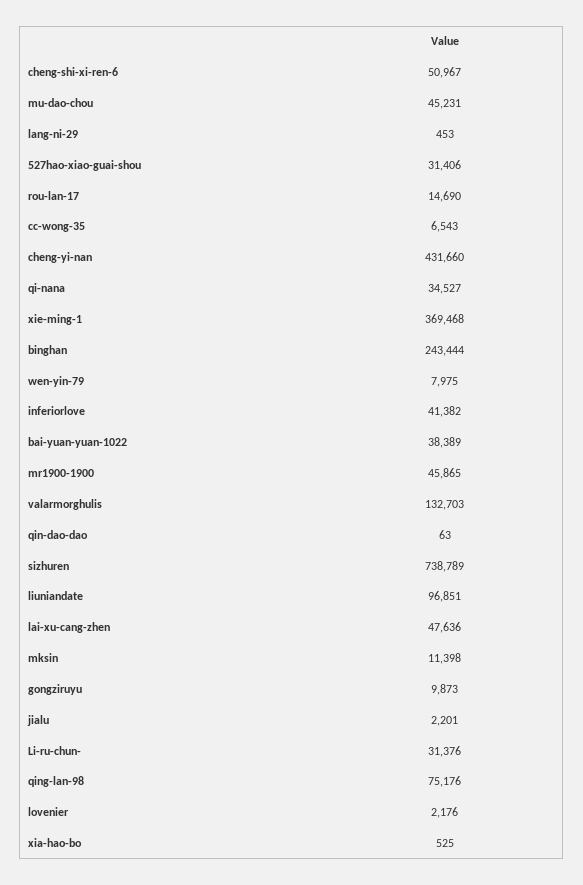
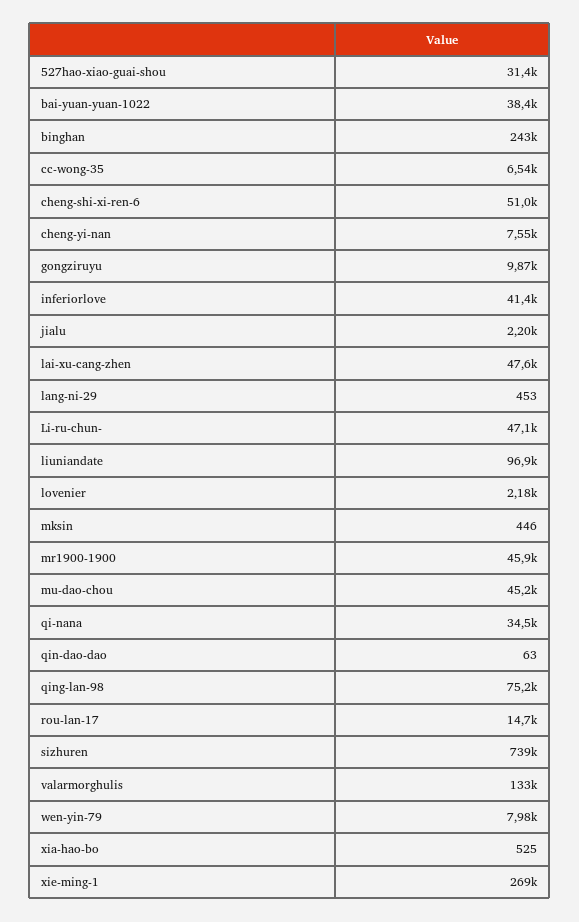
cheng-yi-nan: 431660 -> 7550
xie-ming-1: 369468 -> 269000
mksin: 11398 -> 446
Li-ru-chun-: 31376 -> 47100

